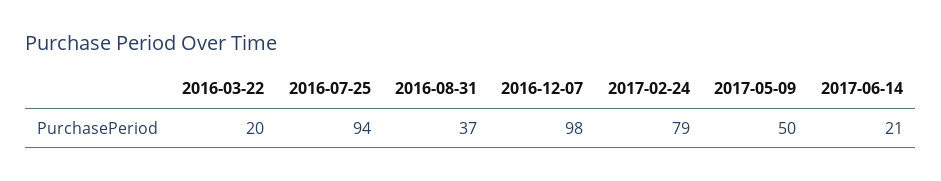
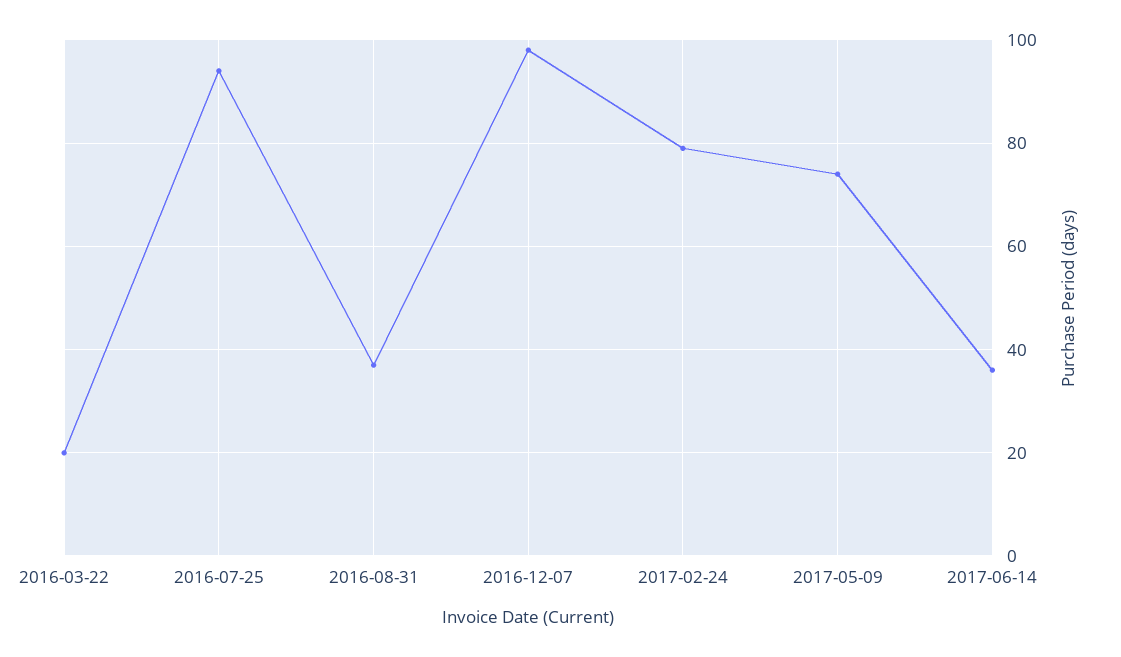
2017-05-09: 50 -> 75
2017-06-14: 21 -> 35

